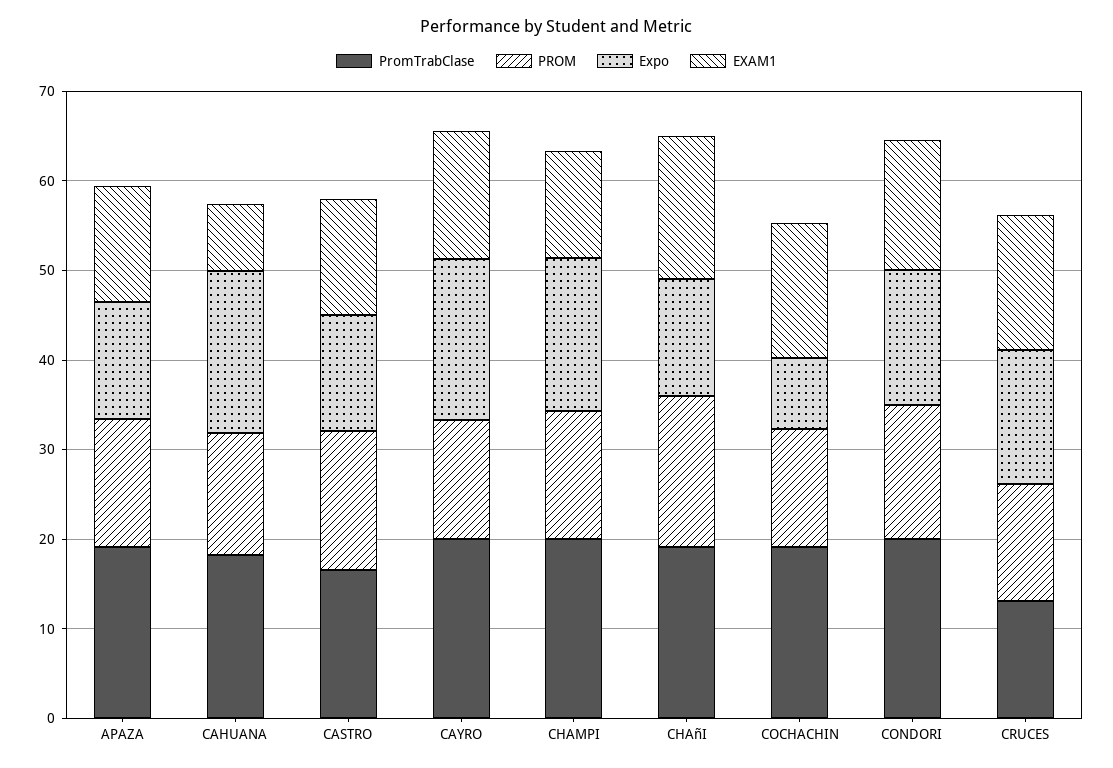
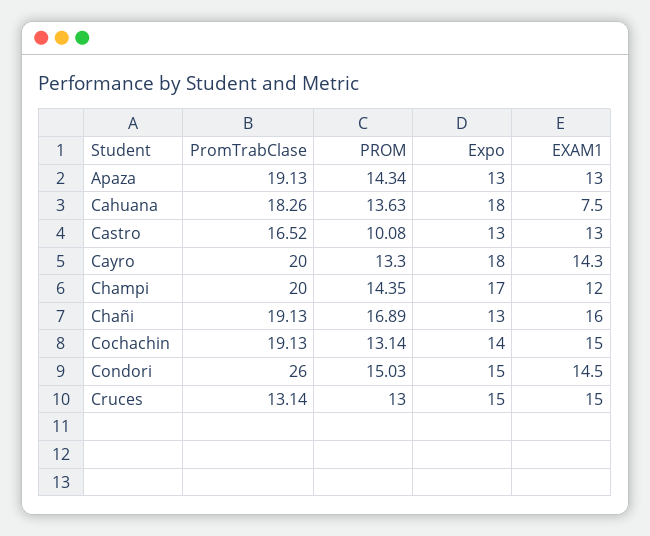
PROM, CASTRO: 16 -> 10.08
Expo, COCHACHIN: 8 -> 14
PromTrabClase, CONDORI: 20 -> 26

